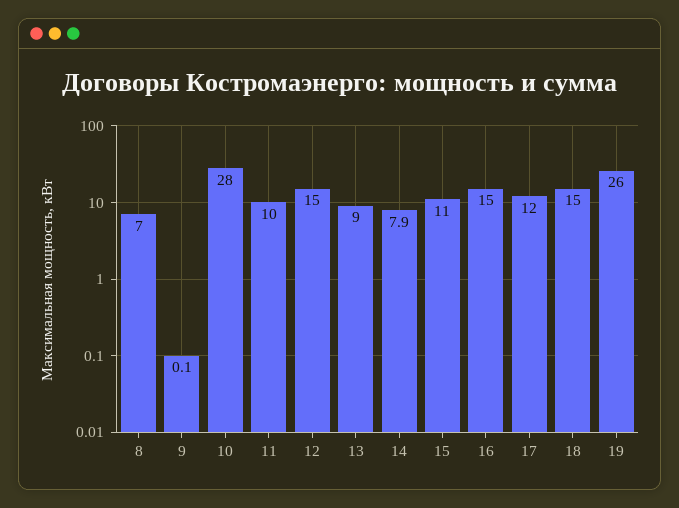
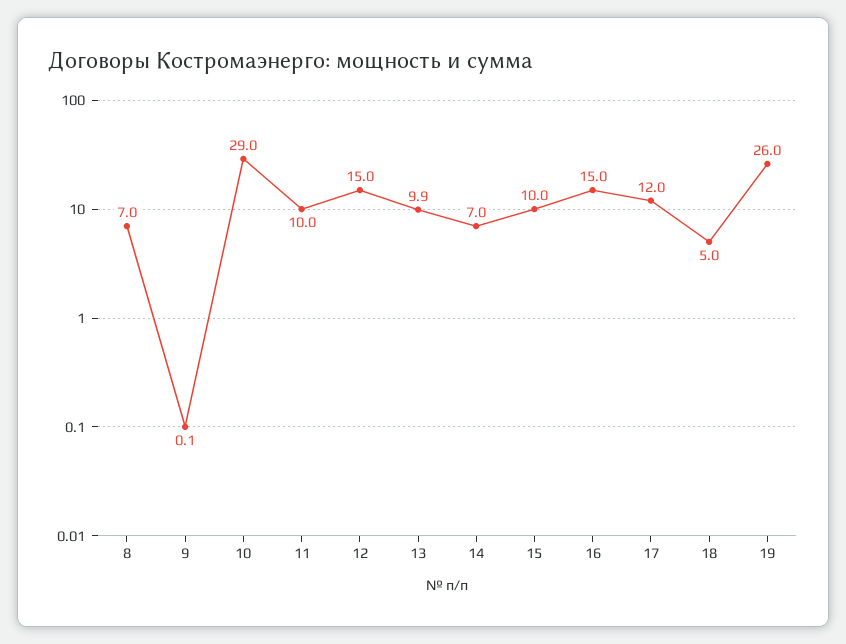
10: 28 -> 29
13: 9 -> 9.9
14: 7.9 -> 7
15: 11 -> 10
18: 15 -> 5

